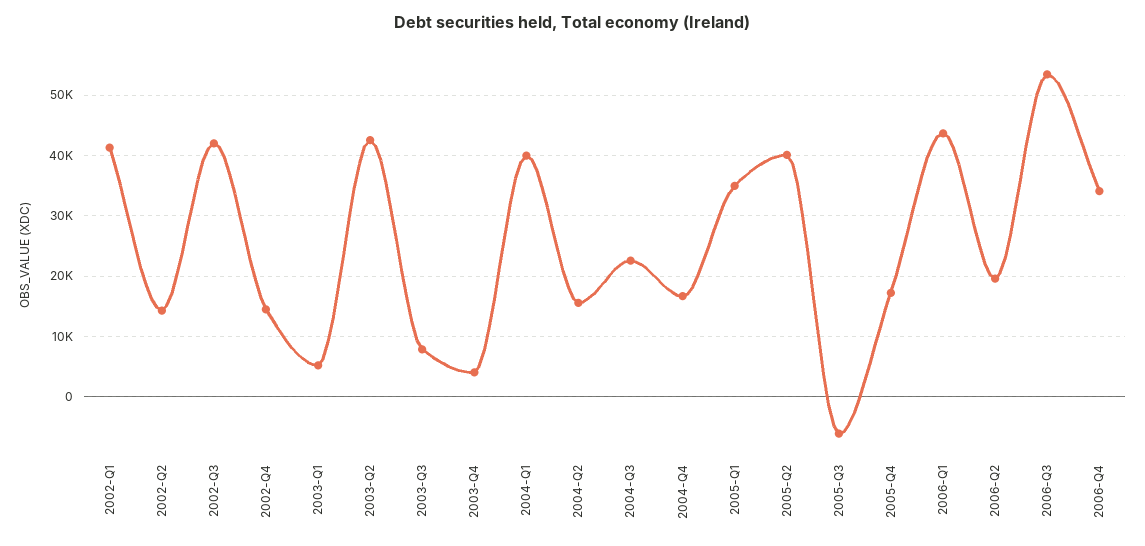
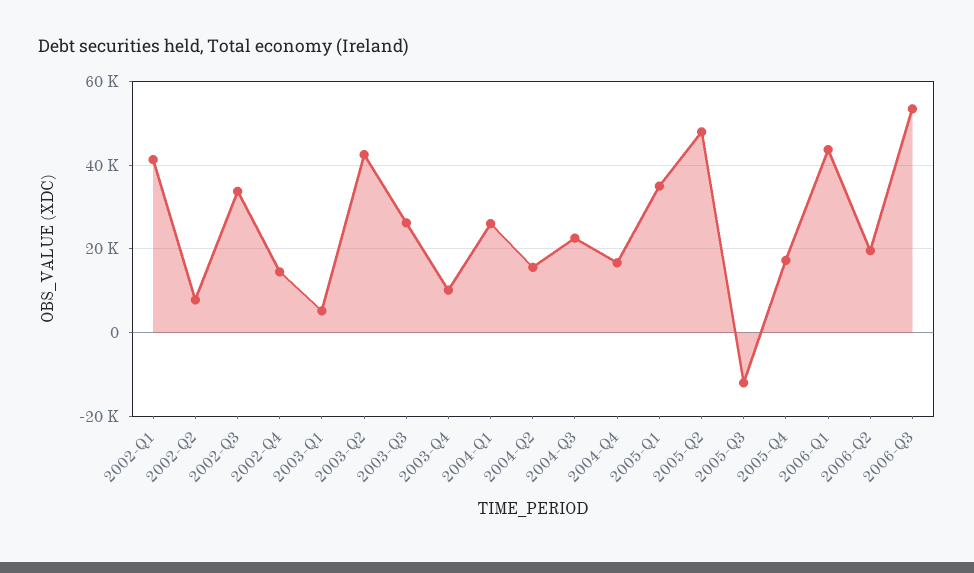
2002-Q2: 14000 -> 8000
2002-Q3: 42000 -> 34000
2003-Q3: 8000 -> 26000
2003-Q4: 4000 -> 10000
2004-Q1: 40000 -> 26000
2005-Q2: 40000 -> 48000
2005-Q3: -6000 -> -12000
2006-Q4: 34000 -> none

